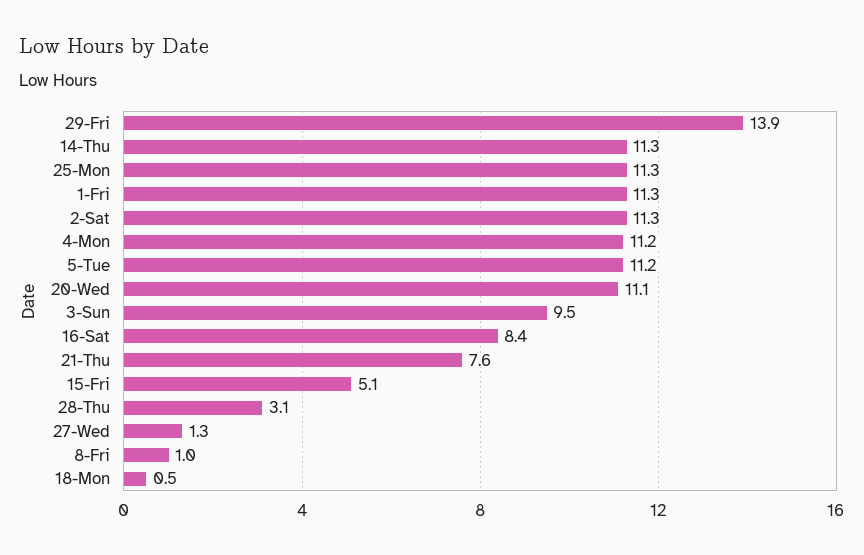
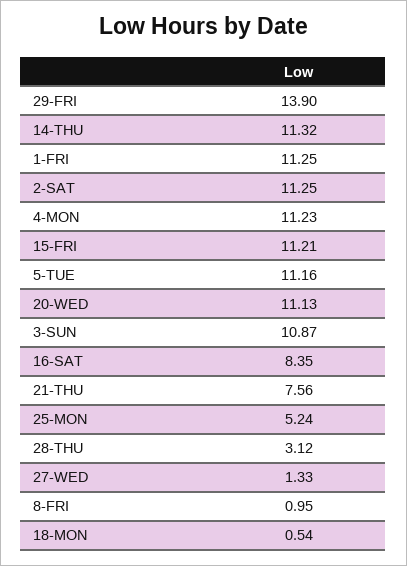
25-Mon: 11.3 -> 5.24
3-Sun: 9.5 -> 10.87
15-Fri: 5.1 -> 11.21

